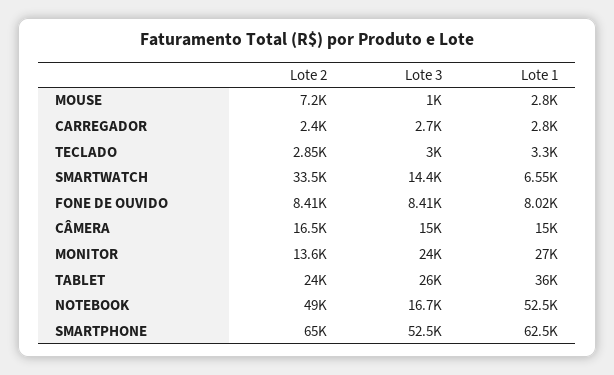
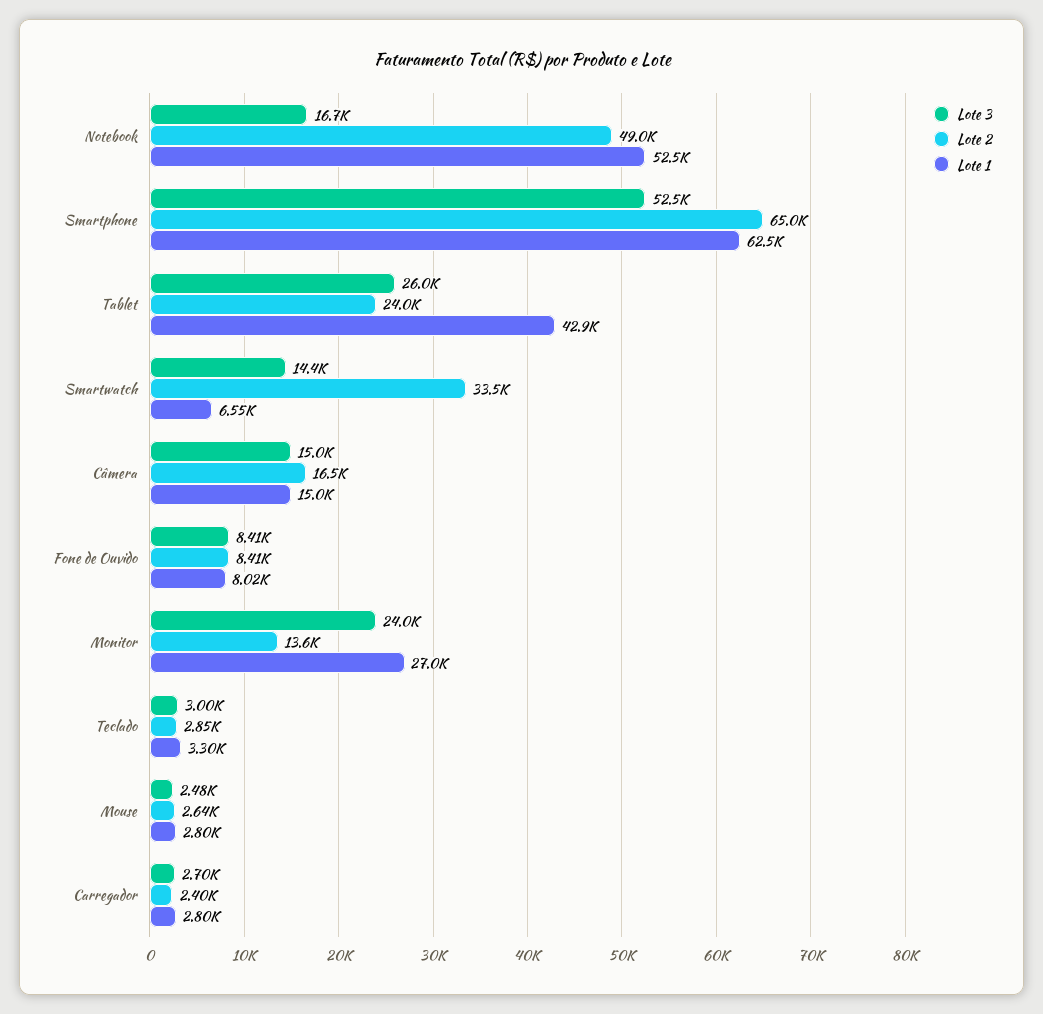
Lote 2, MOUSE: 7200 -> 2640
Lote 3, MOUSE: 1000 -> 2480
Lote 1, TABLET: 36000 -> 42900

